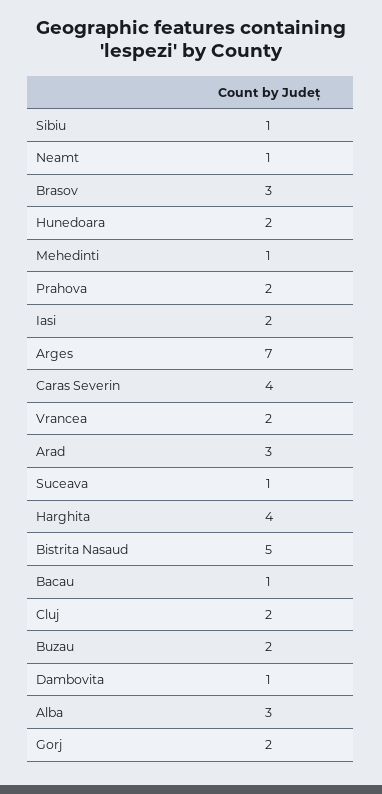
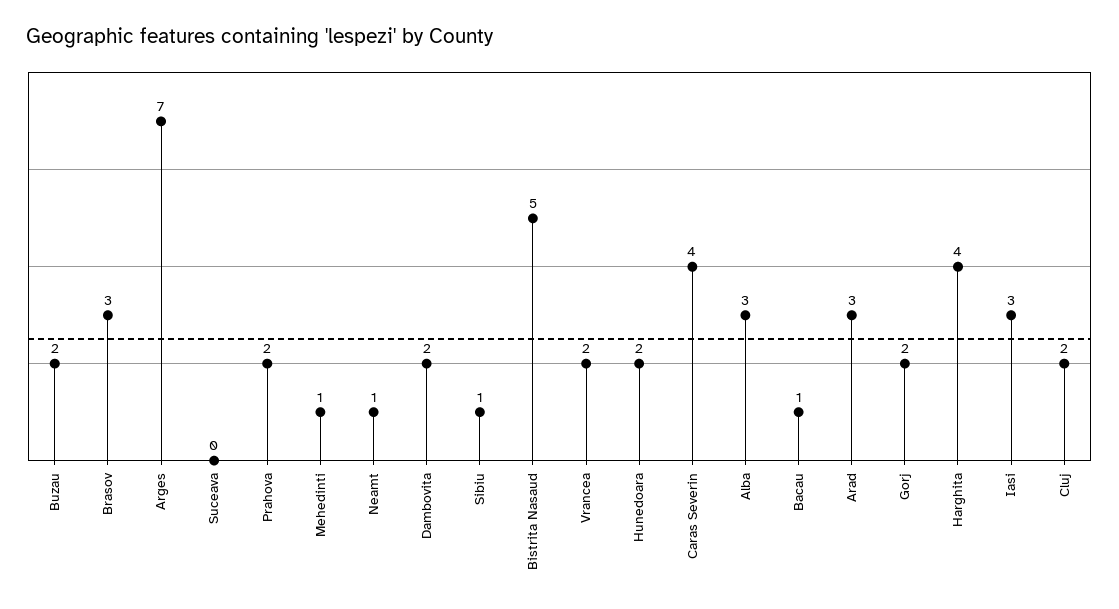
Iasi: 2 -> 3
Suceava: 1 -> 0
Dambovita: 1 -> 2

